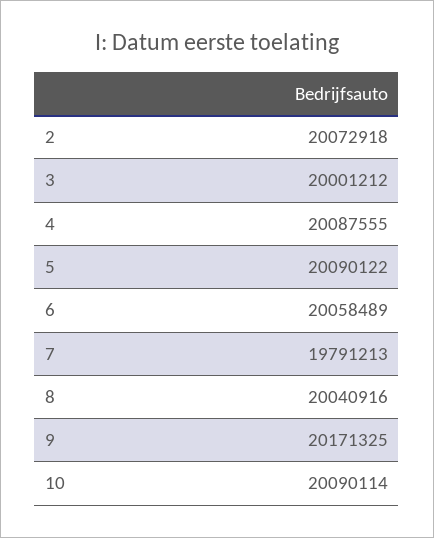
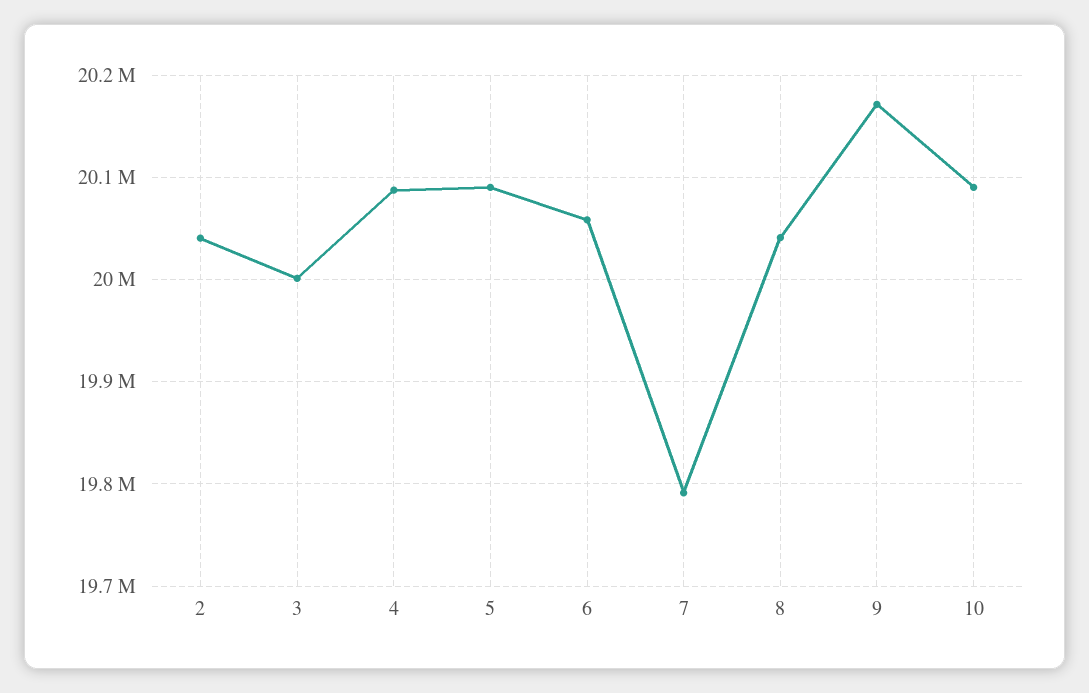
2: 20072918 -> 20040000

